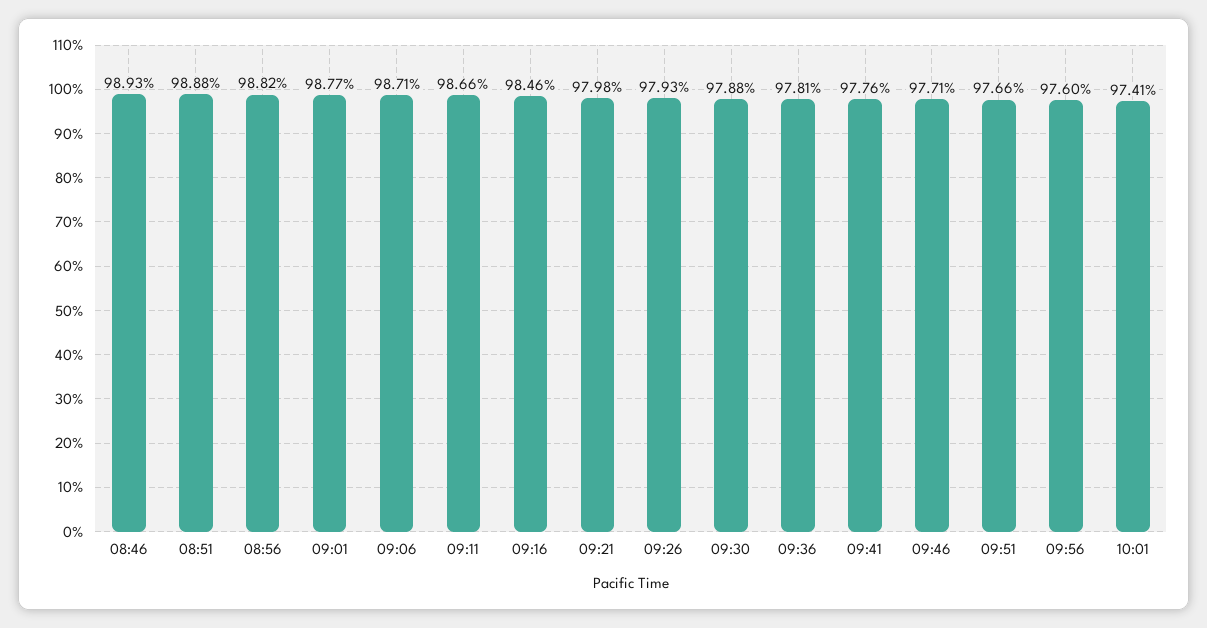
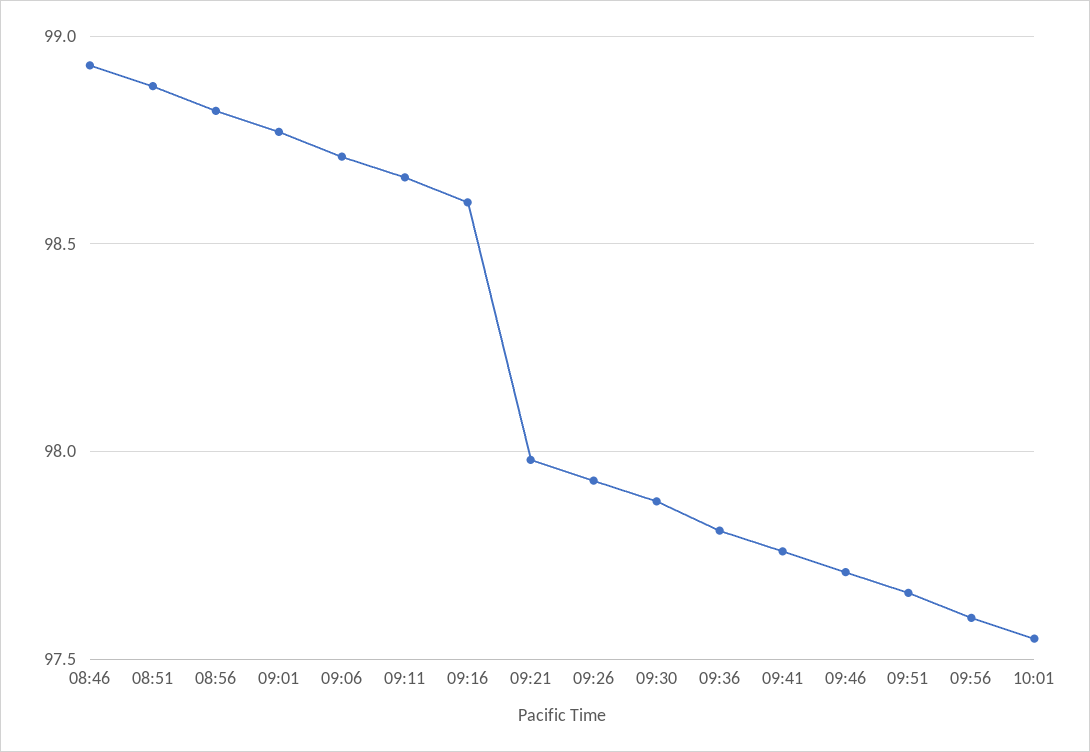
09:16: 98.46 -> 98.6
10:01: 97.41 -> 97.55

